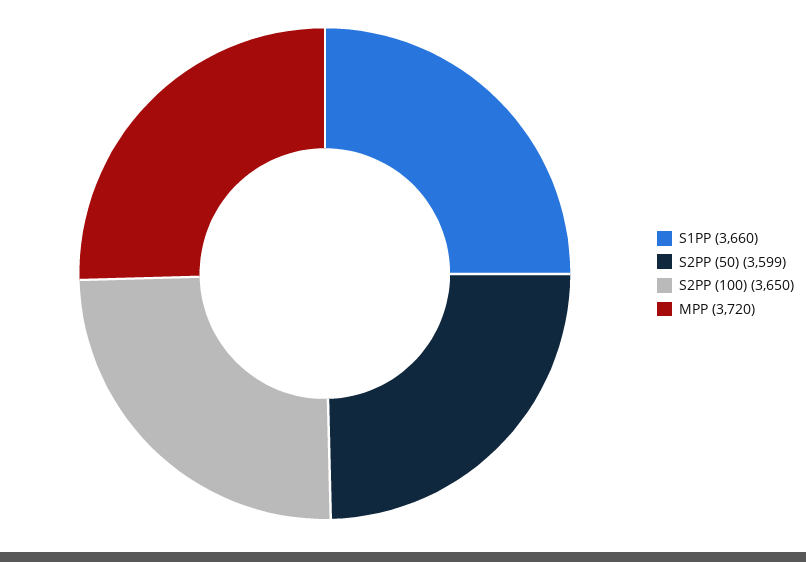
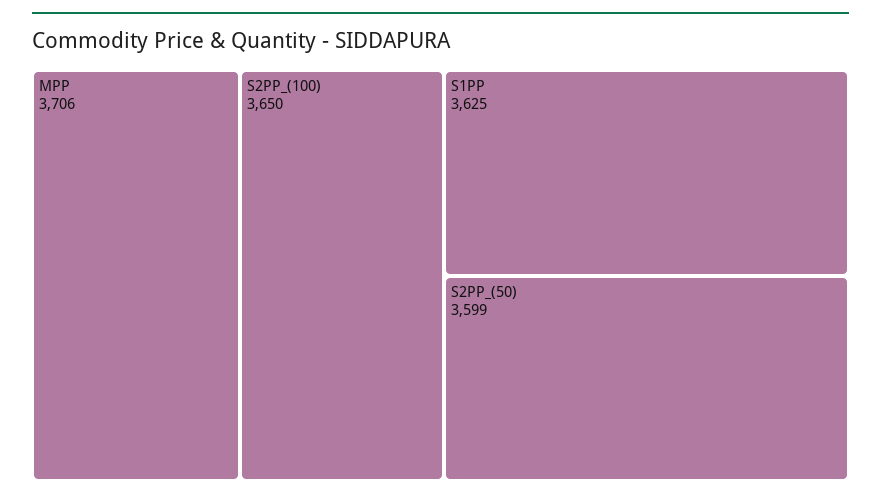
S1PP: 3660 -> 3625
MPP: 3720 -> 3706

